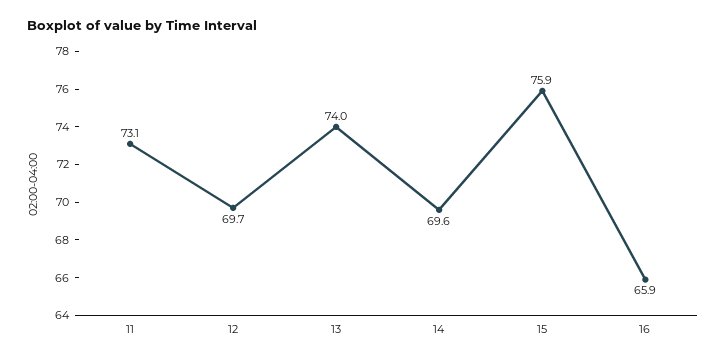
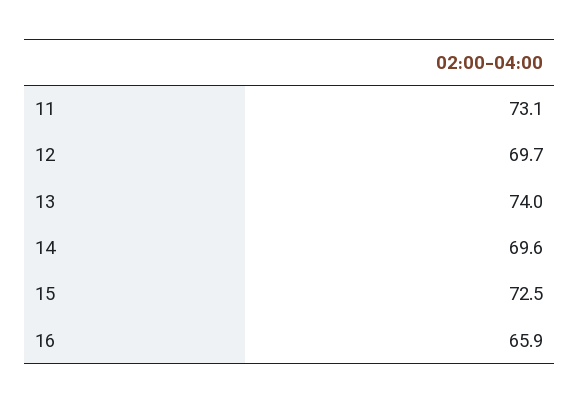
15: 75.9 -> 72.5

